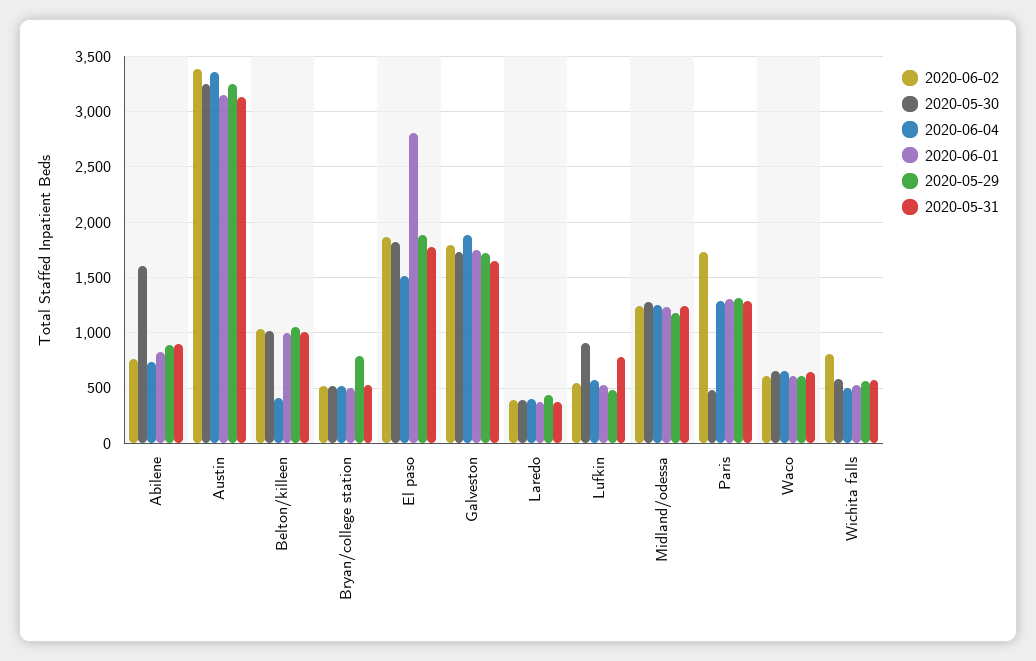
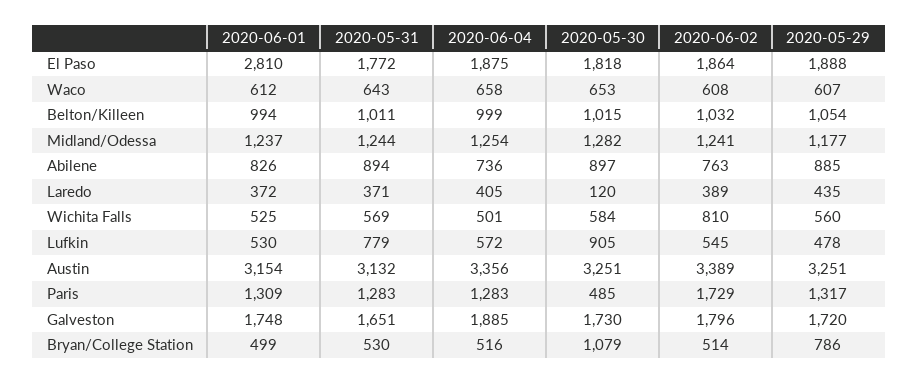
2020-05-30, Abilene: 1600 -> 897
2020-06-04, Belton/killeen: 400 -> 999
2020-05-30, Bryan/college station: 500 -> 1079
2020-06-04, El paso: 1500 -> 1875
2020-05-30, Laredo: 400 -> 120

